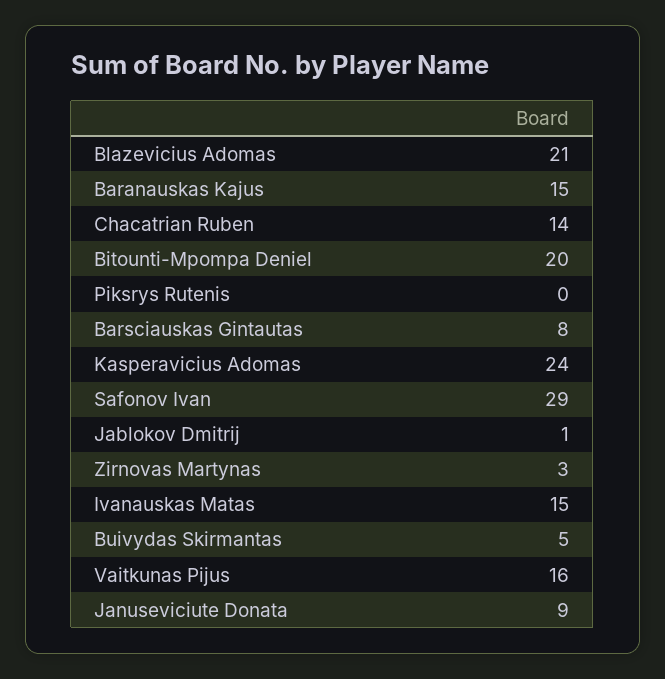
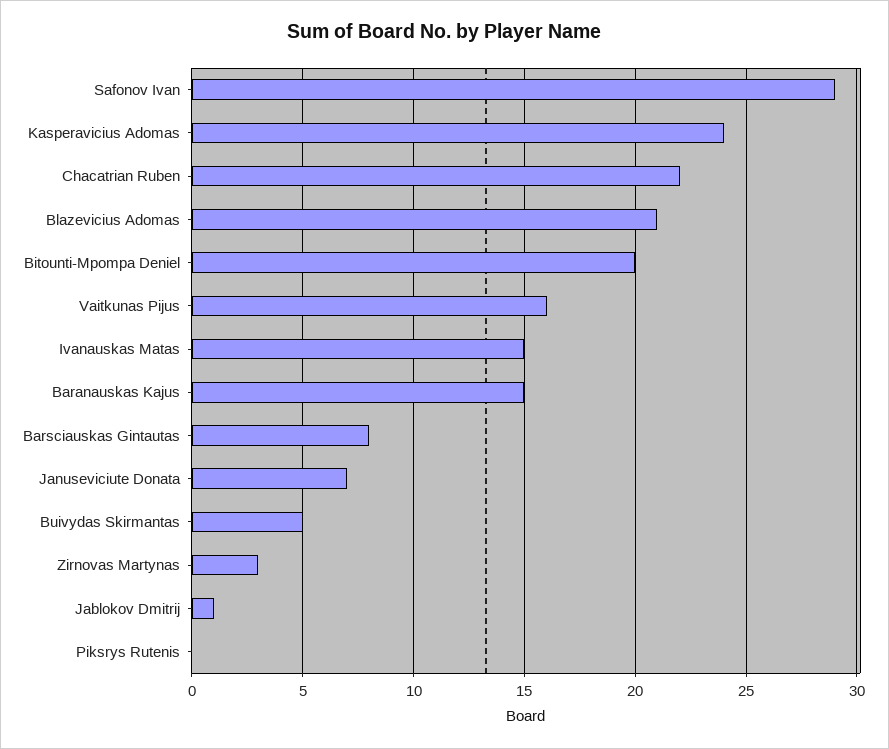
Chacatrian Ruben: 14 -> 22
Januseviciute Donata: 9 -> 7

